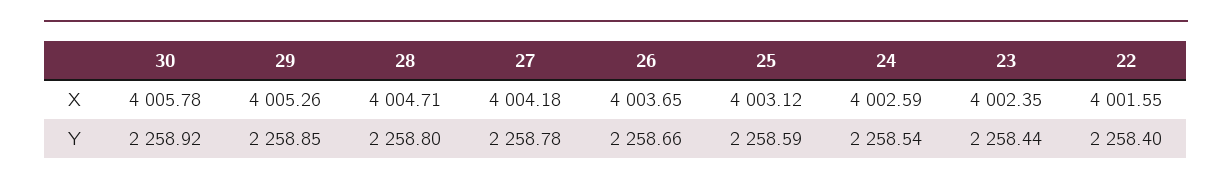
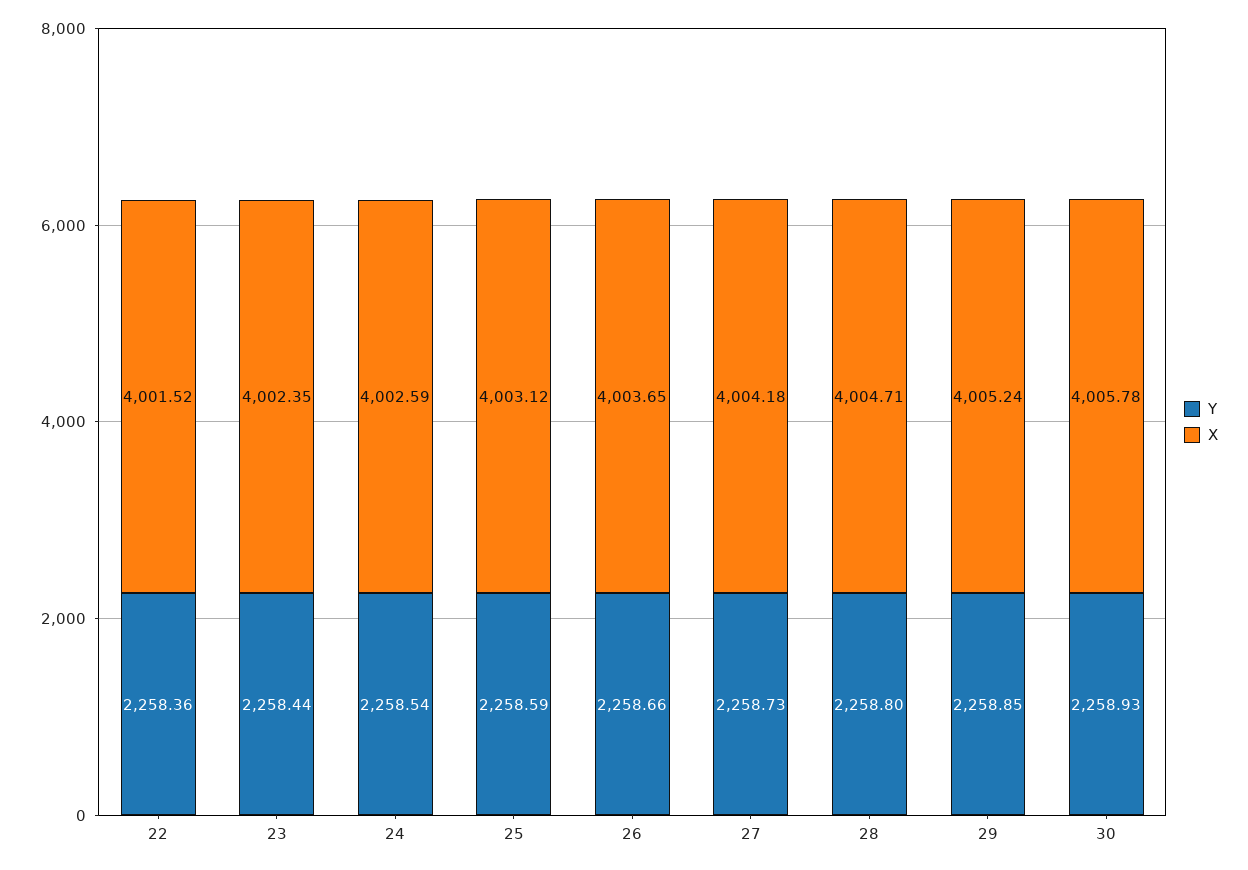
X, 29: 4005.26 -> 4005.24
X, 22: 4001.55 -> 4001.52
Y, 30: 2258.92 -> 2258.93
Y, 27: 2258.78 -> 2258.73
Y, 22: 2258.4 -> 2258.36

